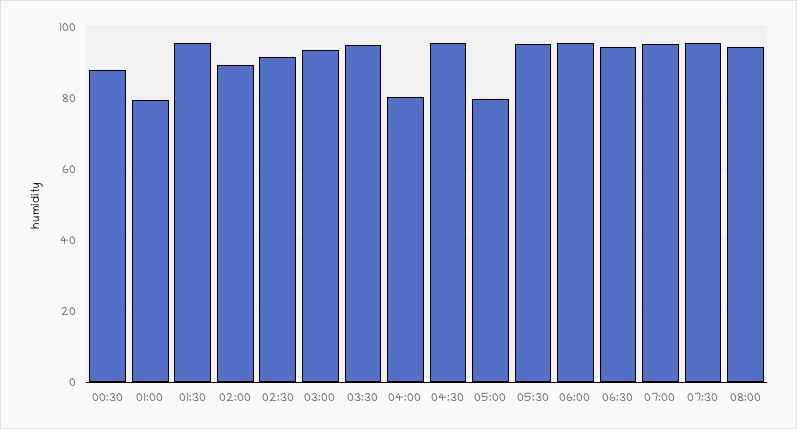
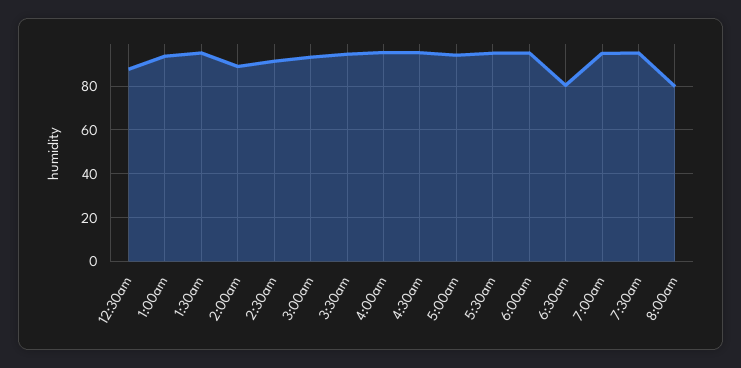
01:00: 80 -> 95
04:00: 80 -> 95
05:00: 80 -> 95
06:30: 94 -> 80
08:00: 94 -> 80

